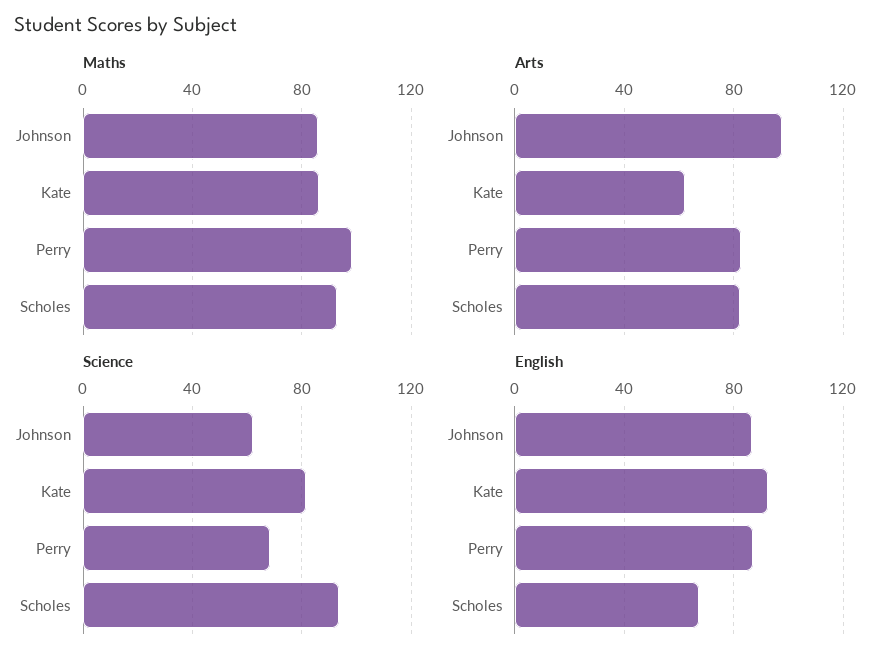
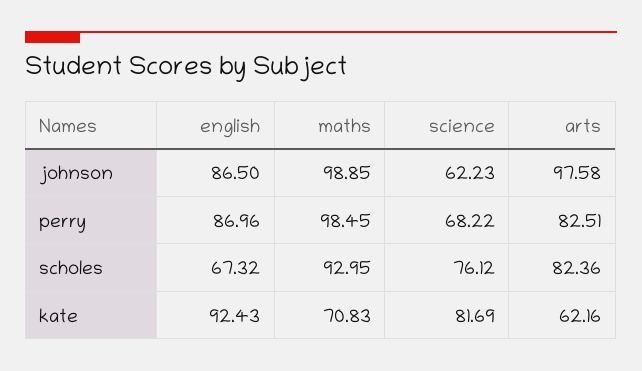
Maths, Johnson: 85 -> 98.85
Maths, Kate: 85 -> 70.83
Science, Scholes: 95 -> 76.12

